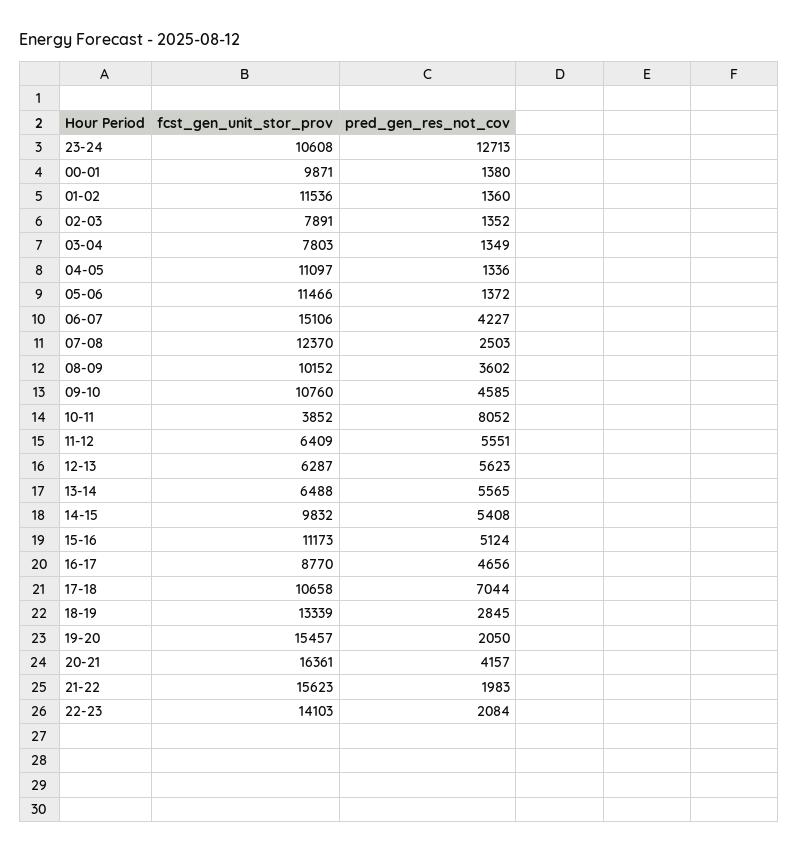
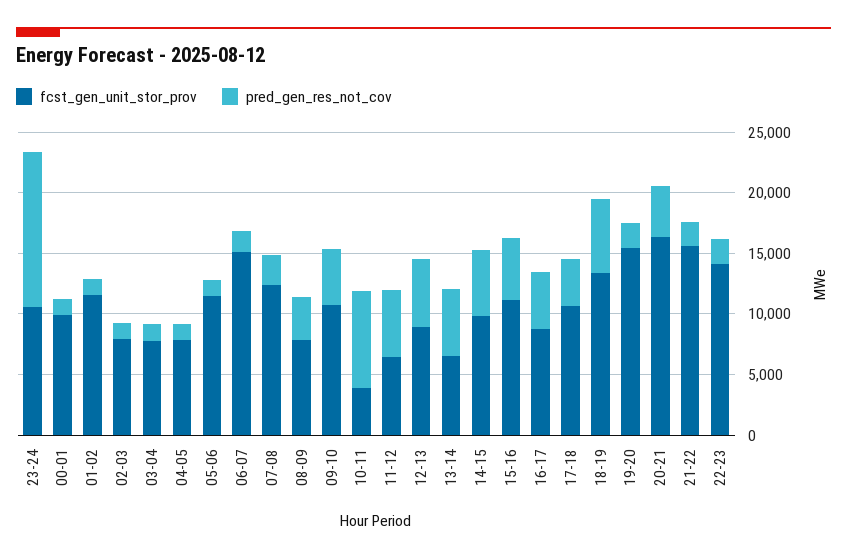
fcst_gen_unit_stor_prov, 04-05: 11097 -> 8000
pred_gen_res_not_cov, 06-07: 4227 -> 2000
fcst_gen_unit_stor_prov, 08-09: 10152 -> 8000
fcst_gen_unit_stor_prov, 12-13: 6287 -> 9000
pred_gen_res_not_cov, 17-18: 7044 -> 4000
pred_gen_res_not_cov, 18-19: 2845 -> 6000

